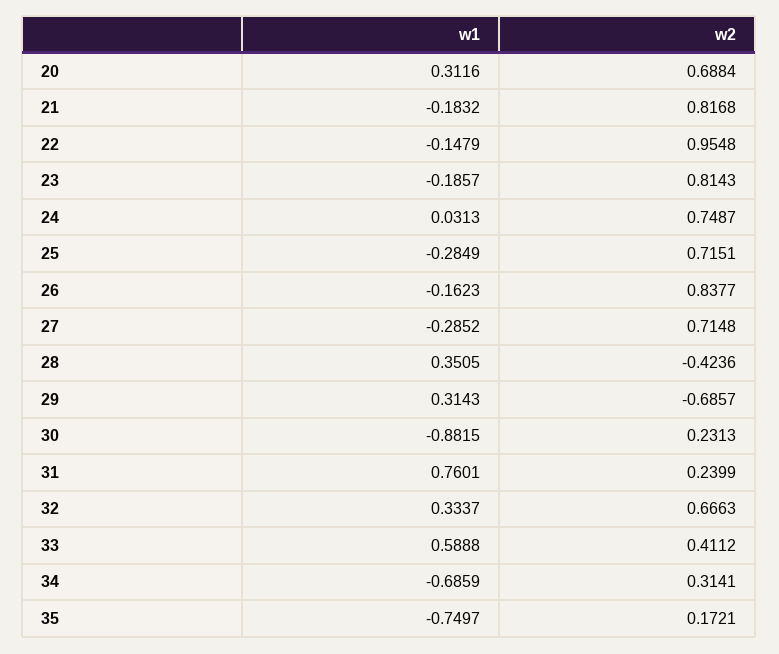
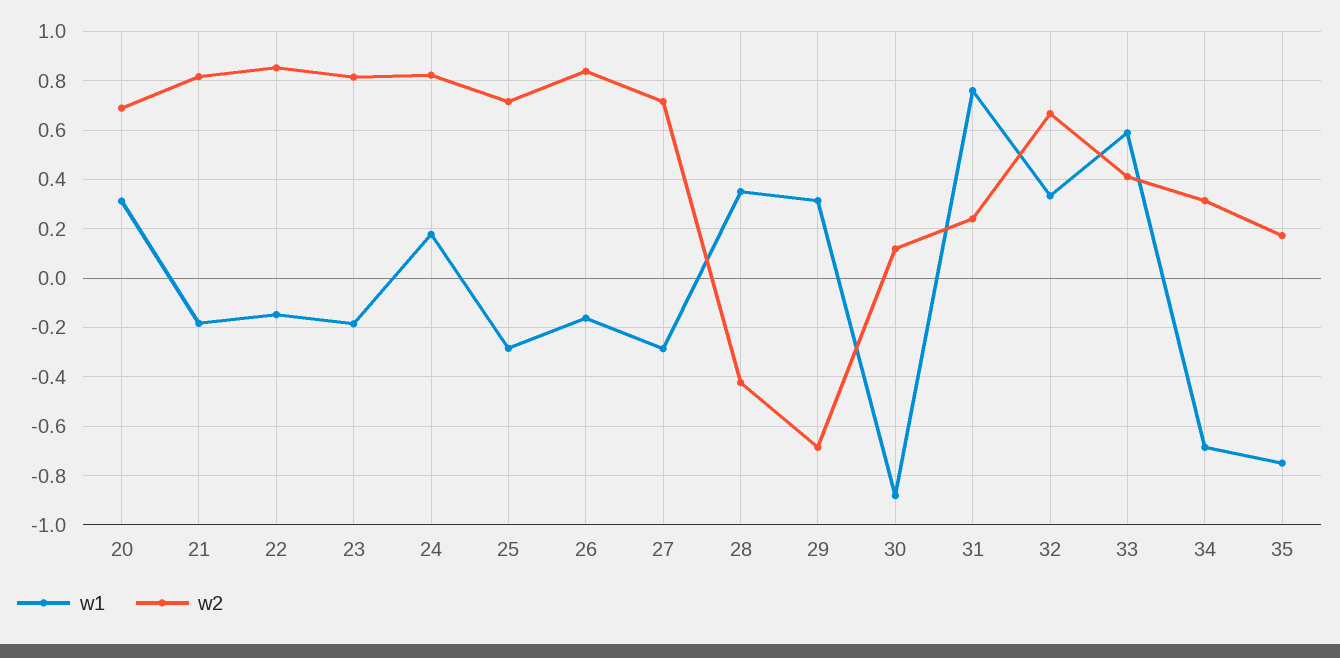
w2, 22: 0.9548 -> 0.85
w1, 24: 0.0313 -> 0.175
w2, 24: 0.7487 -> 0.825
w2, 30: 0.2313 -> 0.125

